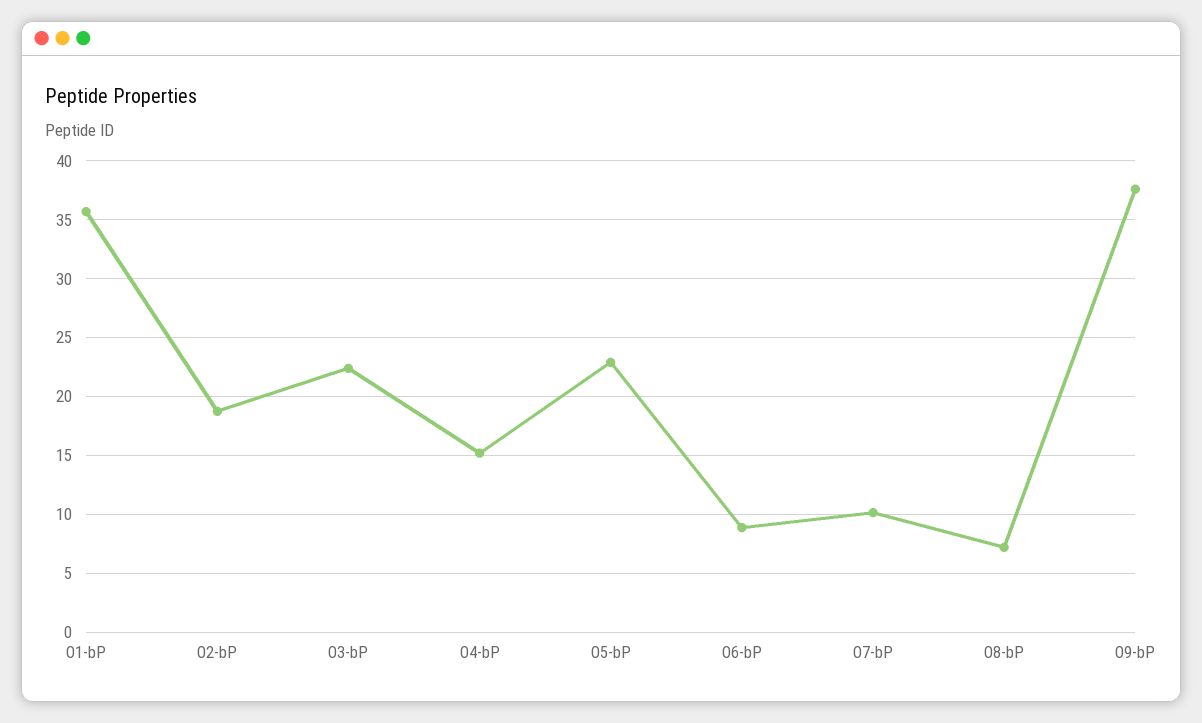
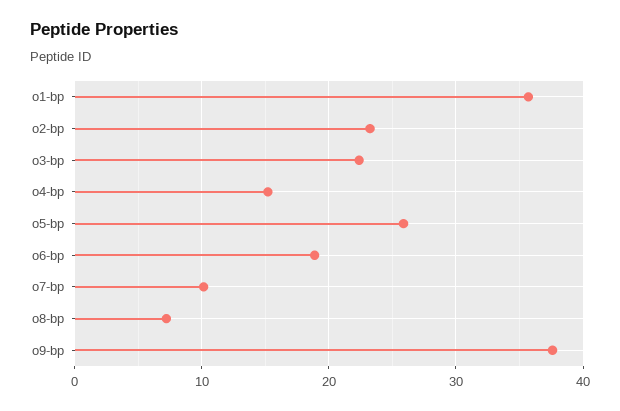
O2-bP: 19 -> 23
O5-bP: 23 -> 26
O6-bP: 9 -> 19

